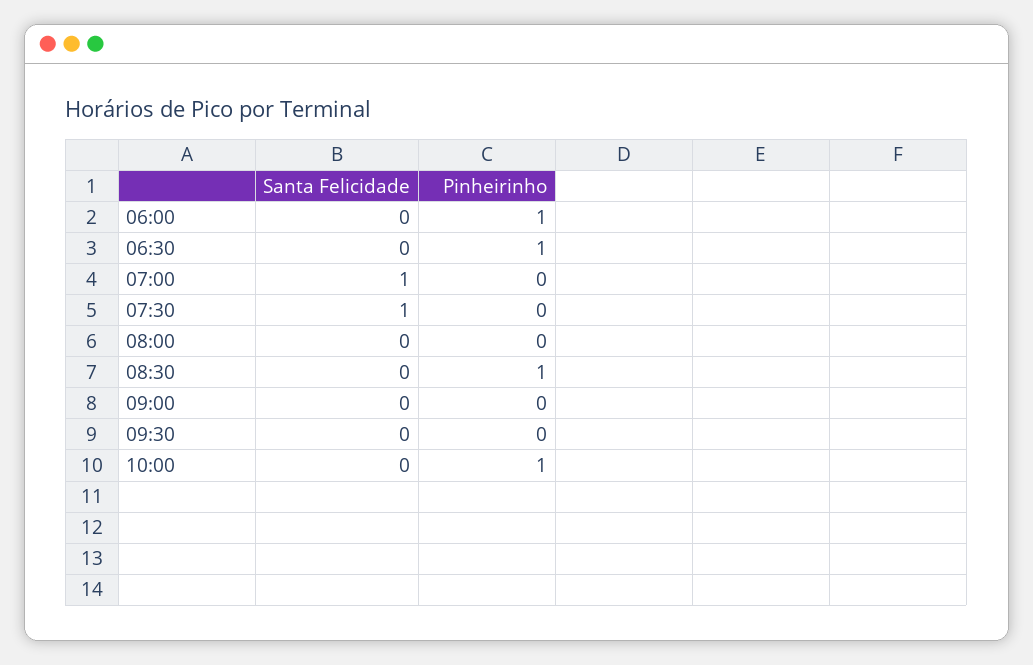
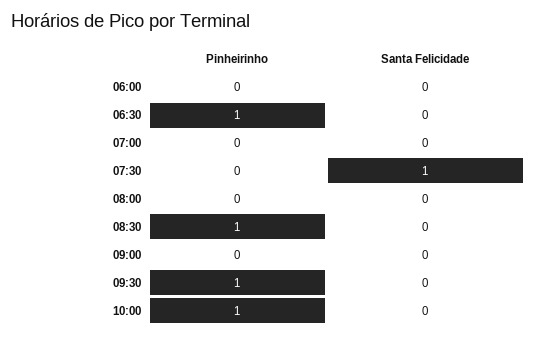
Pinheirinho, 06:00: 1 -> 0
Santa Felicidade, 07:00: 1 -> 0
Pinheirinho, 09:30: 0 -> 1

